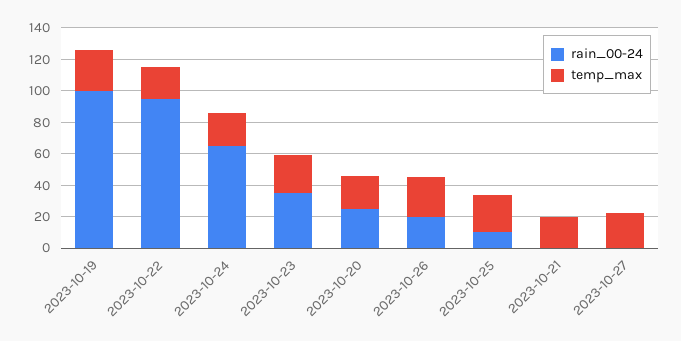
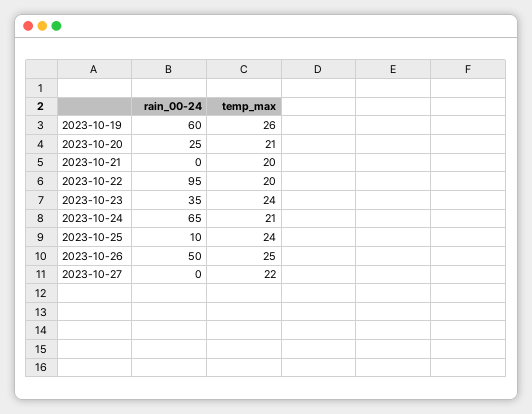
rain_00-24, 2023-10-19: 100 -> 60
rain_00-24, 2023-10-26: 20 -> 50

